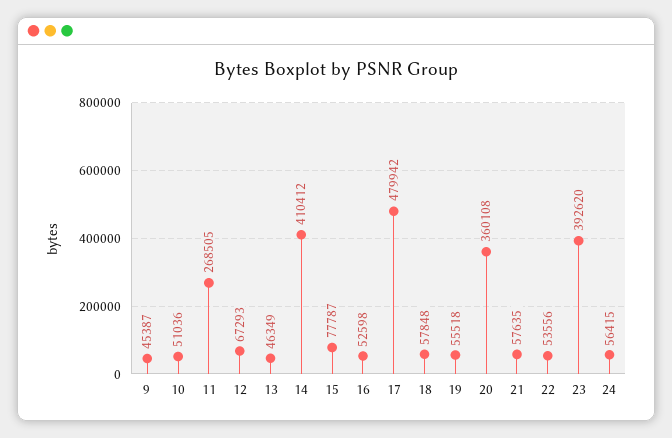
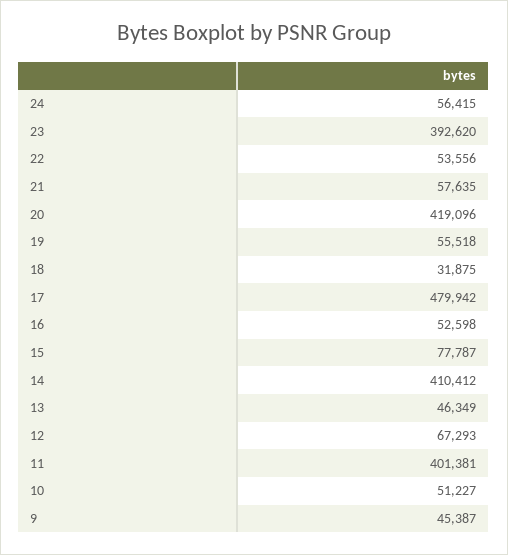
10: 51036 -> 51227
11: 268505 -> 401381
18: 57848 -> 31875
20: 360108 -> 419096

